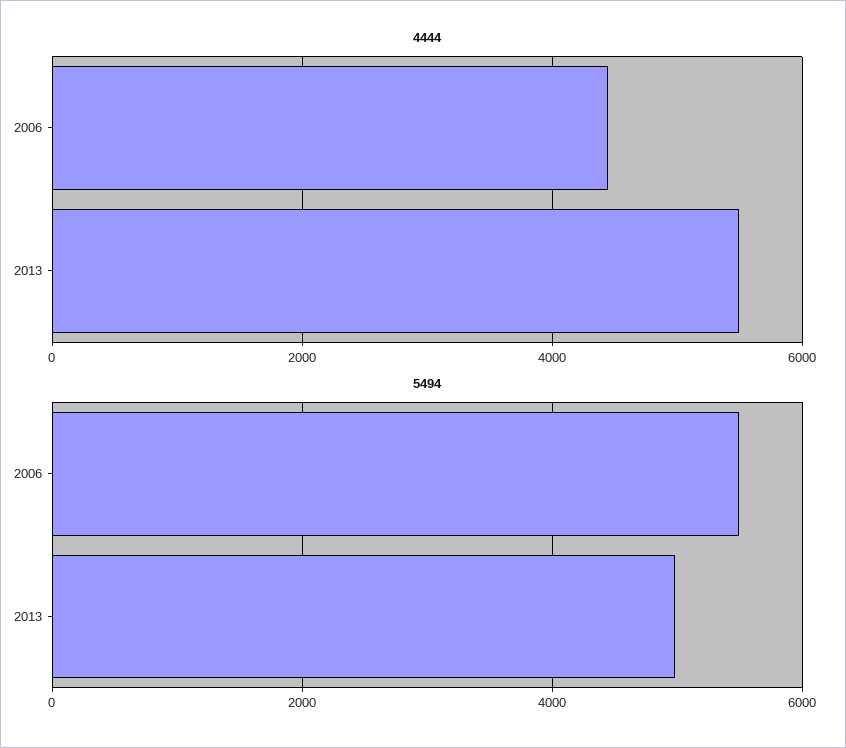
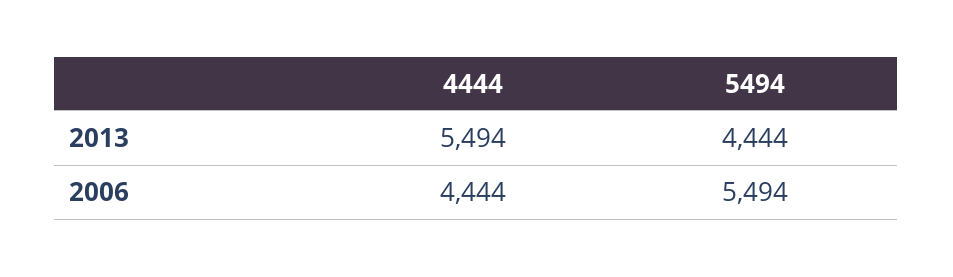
5494, 2013: 5000 -> 4444

